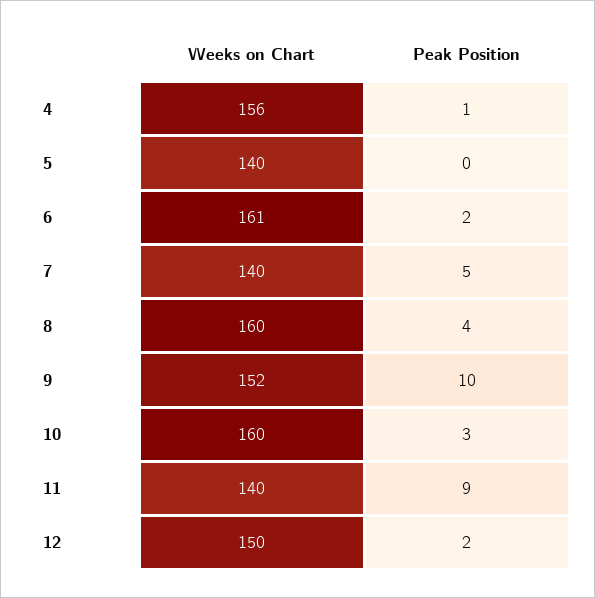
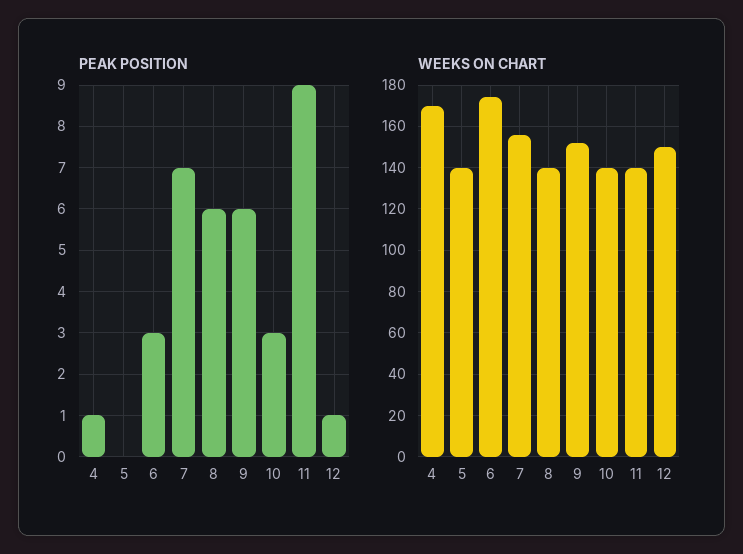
Weeks on Chart, 4: 156 -> 170
Weeks on Chart, 6: 161 -> 175
Peak Position, 6: 2 -> 3
Weeks on Chart, 7: 140 -> 155
Peak Position, 7: 5 -> 7
Weeks on Chart, 8: 160 -> 140
Peak Position, 8: 4 -> 6
Peak Position, 9: 10 -> 6
Weeks on Chart, 10: 160 -> 140
Peak Position, 12: 2 -> 1

